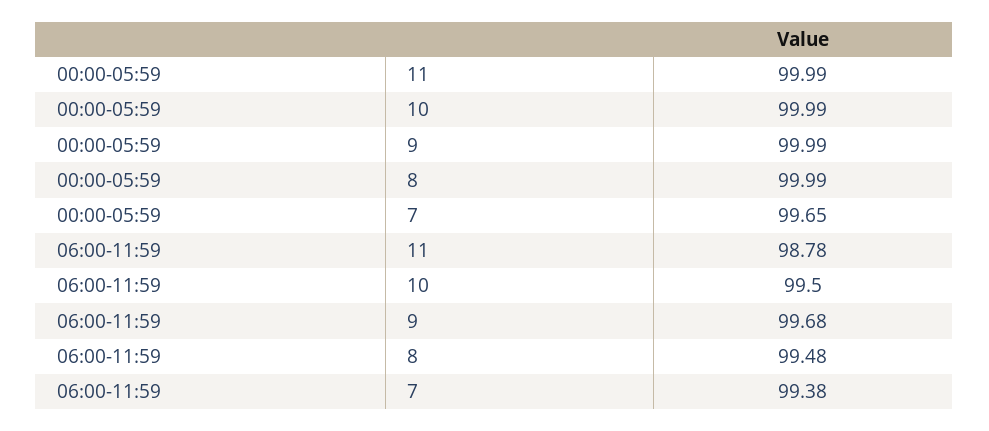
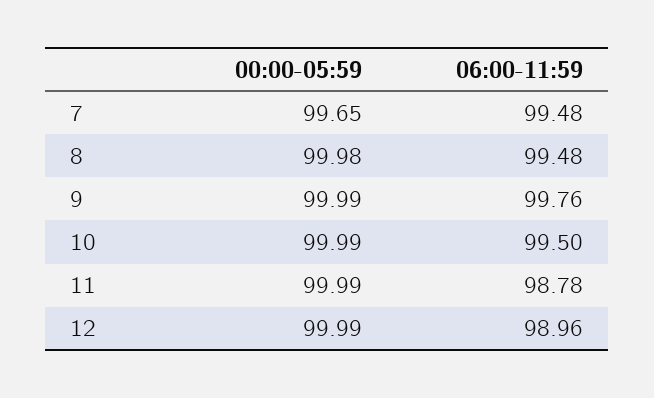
00:00-05:59, 8: 99.99 -> 99.98
06:00-11:59, 9: 99.68 -> 99.76
06:00-11:59, 7: 99.38 -> 99.48
00:00-05:59, 12: none -> 99.99
06:00-11:59, 12: none -> 98.96

